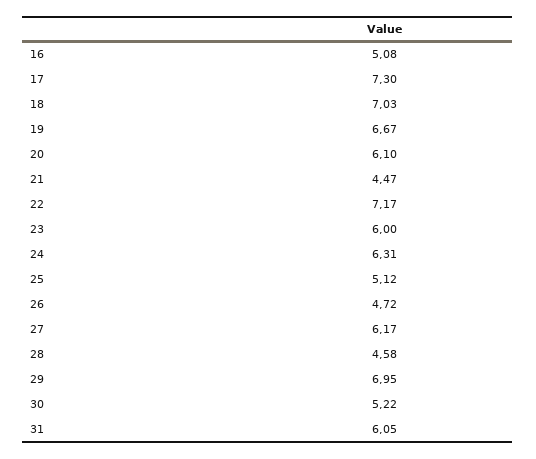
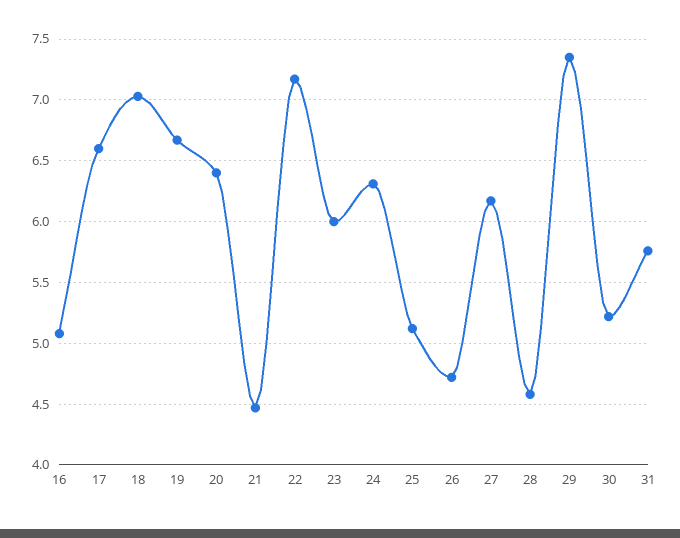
17: 7.3 -> 6.6
20: 6.1 -> 6.4
29: 6.95 -> 7.35
31: 6.05 -> 5.75

